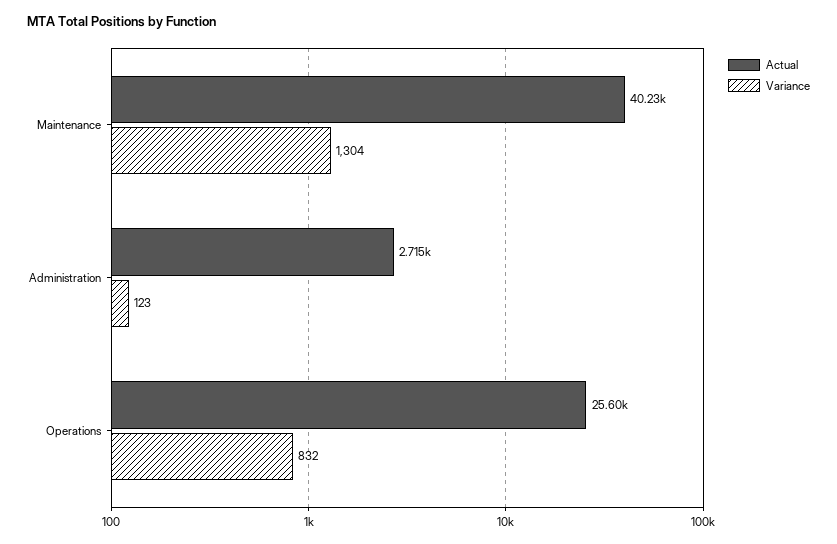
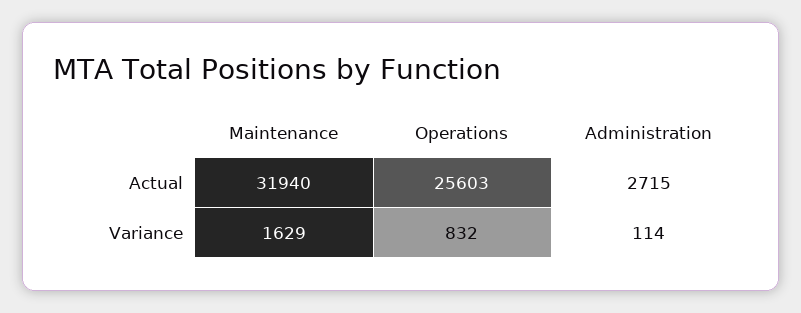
Actual, Maintenance: 40230 -> 31940
Variance, Maintenance: 1304 -> 1629
Variance, Administration: 123 -> 114

